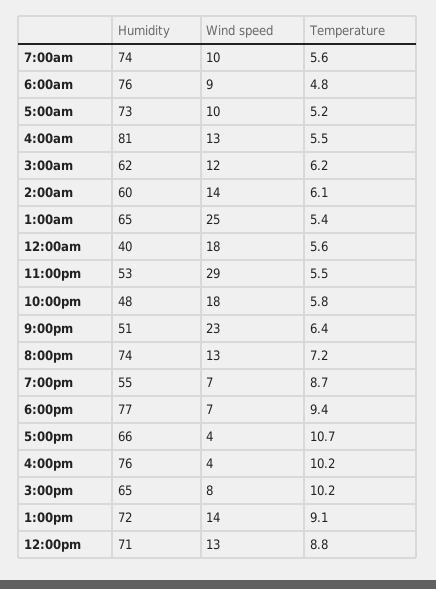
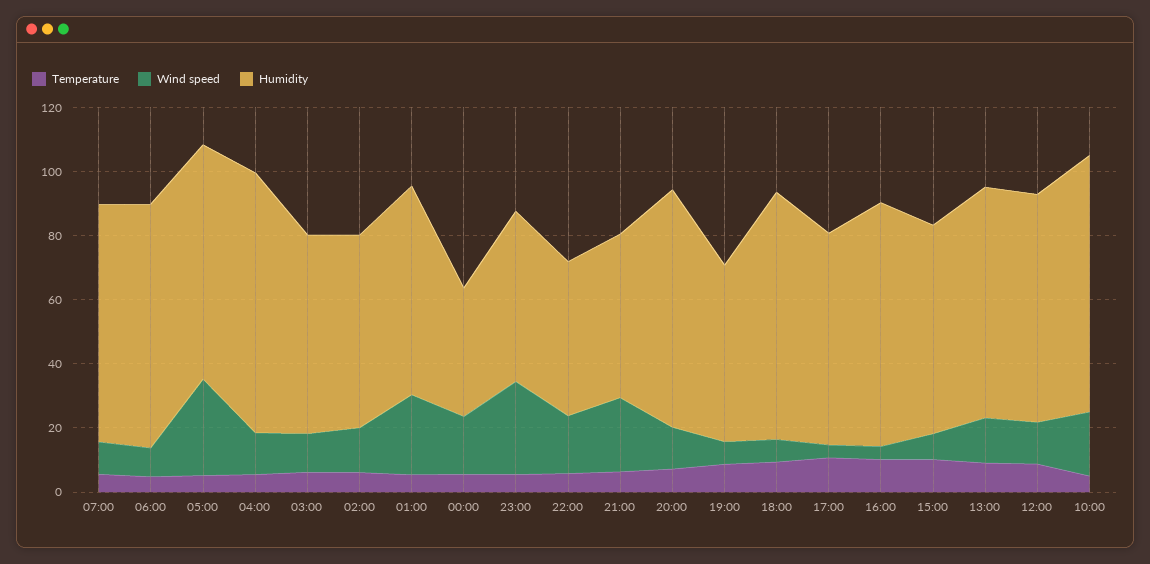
Wind speed, 5:00am: 10 -> 30
Temperature, 10:00: none -> 5
Wind speed, 10:00: none -> 20
Humidity, 10:00: none -> 80

